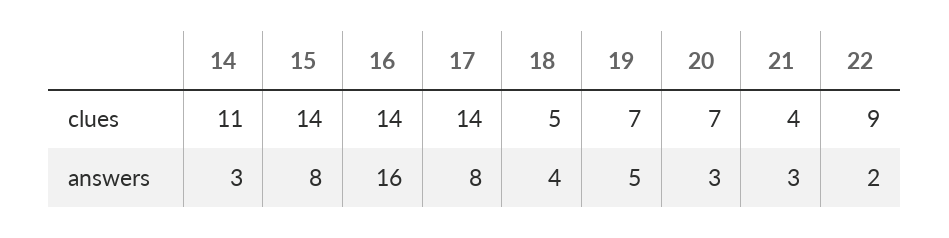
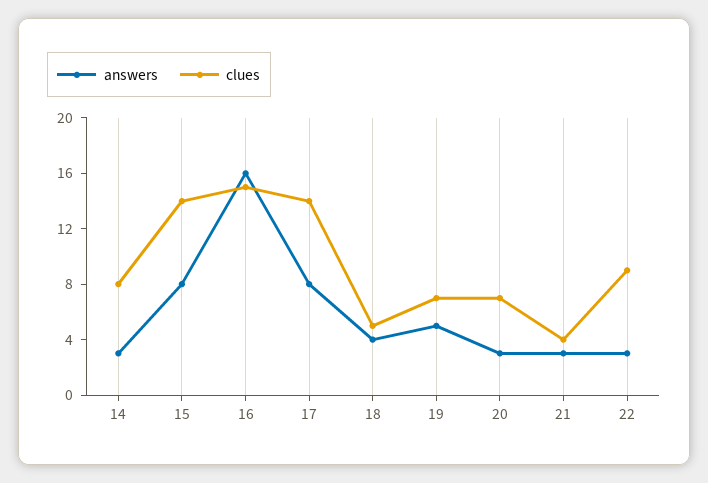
clues, 14: 11 -> 8
clues, 16: 14 -> 15
answers, 22: 2 -> 3

